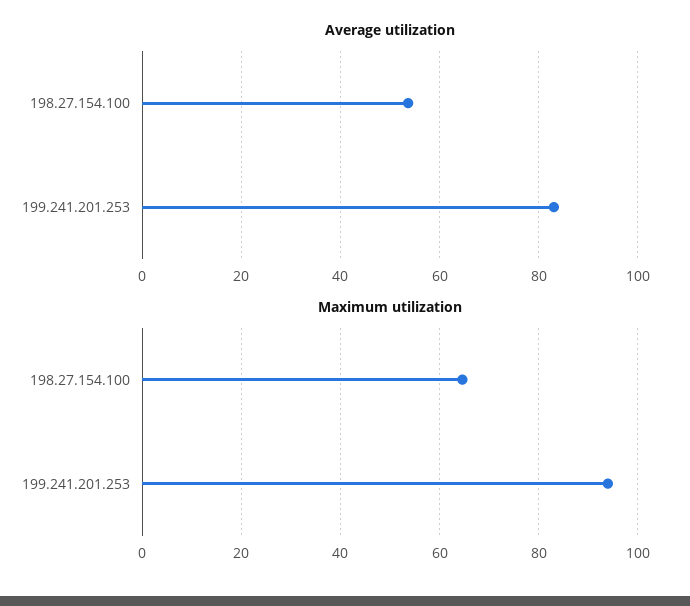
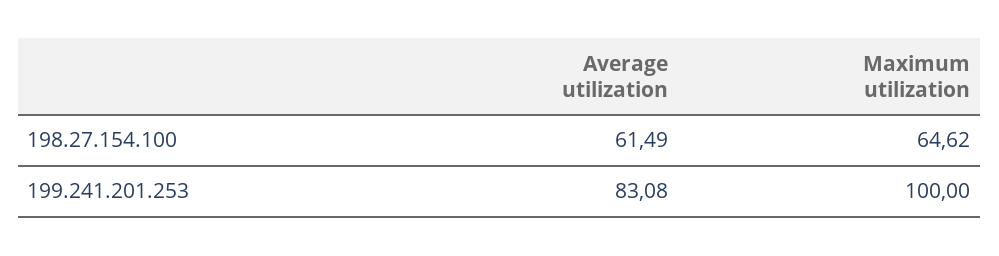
Average utilization, 198.27.154.100: 54 -> 61.49
Maximum utilization, 199.241.201.253: 94 -> 100

